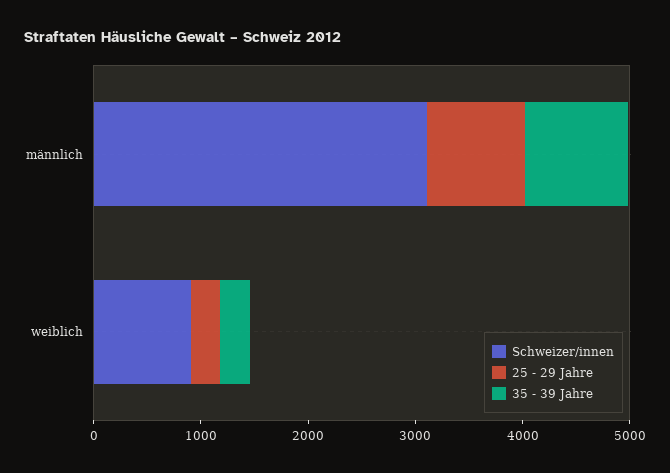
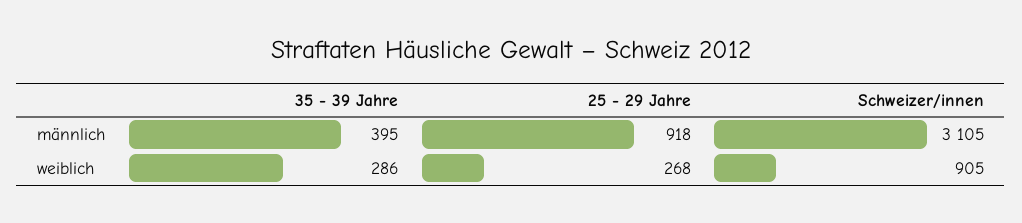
35 - 39 Jahre, männlich: 1000 -> 395

